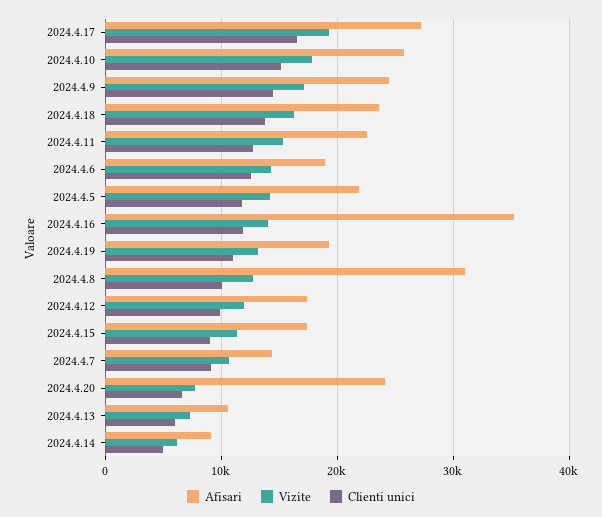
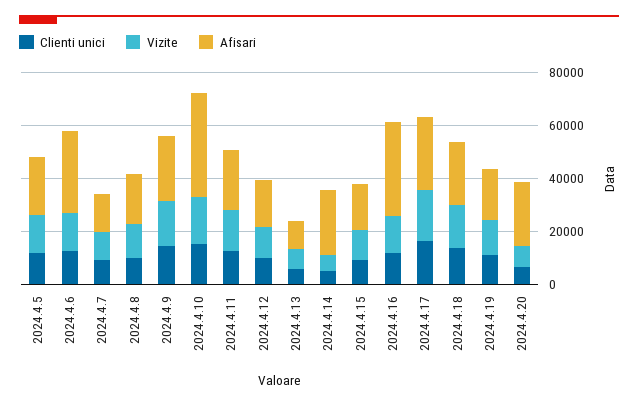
Afisari, 2024.4.10: 26000 -> 40000
Afisari, 2024.4.6: 19000 -> 30000
Afisari, 2024.4.8: 31000 -> 20000
Afisari, 2024.4.14: 9000 -> 25000

